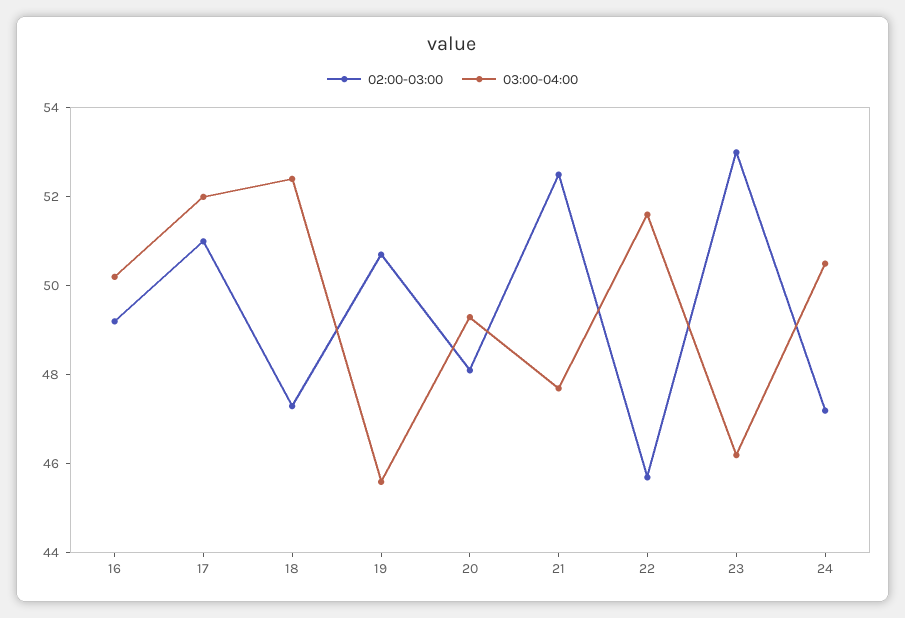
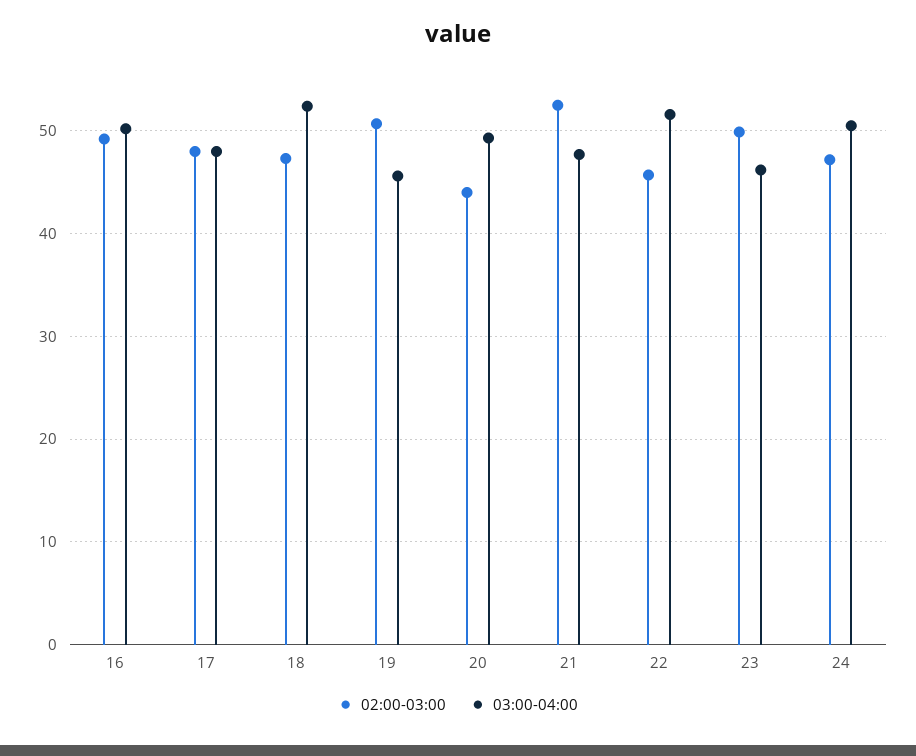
02:00-03:00, 17: 51 -> 48
03:00-04:00, 17: 52 -> 48
02:00-03:00, 20: 48 -> 44
02:00-03:00, 23: 53 -> 50

